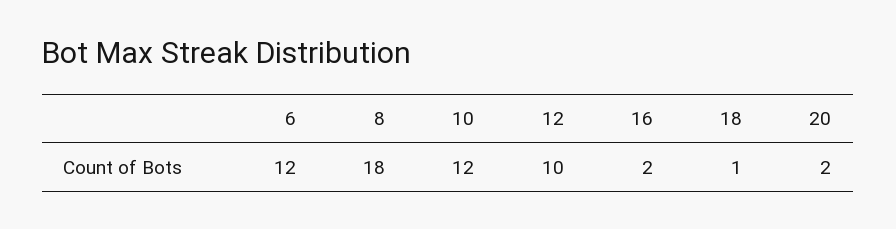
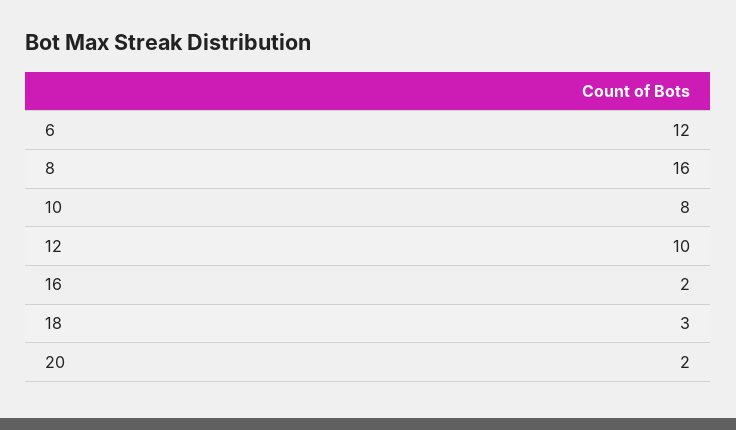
8: 18 -> 16
10: 12 -> 8
18: 1 -> 3

